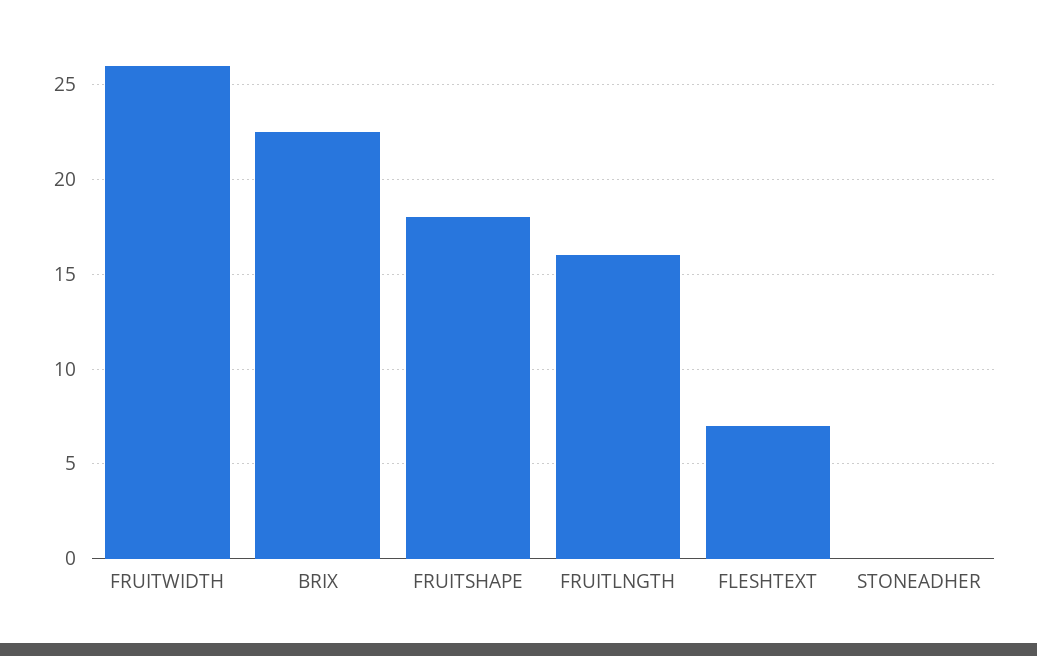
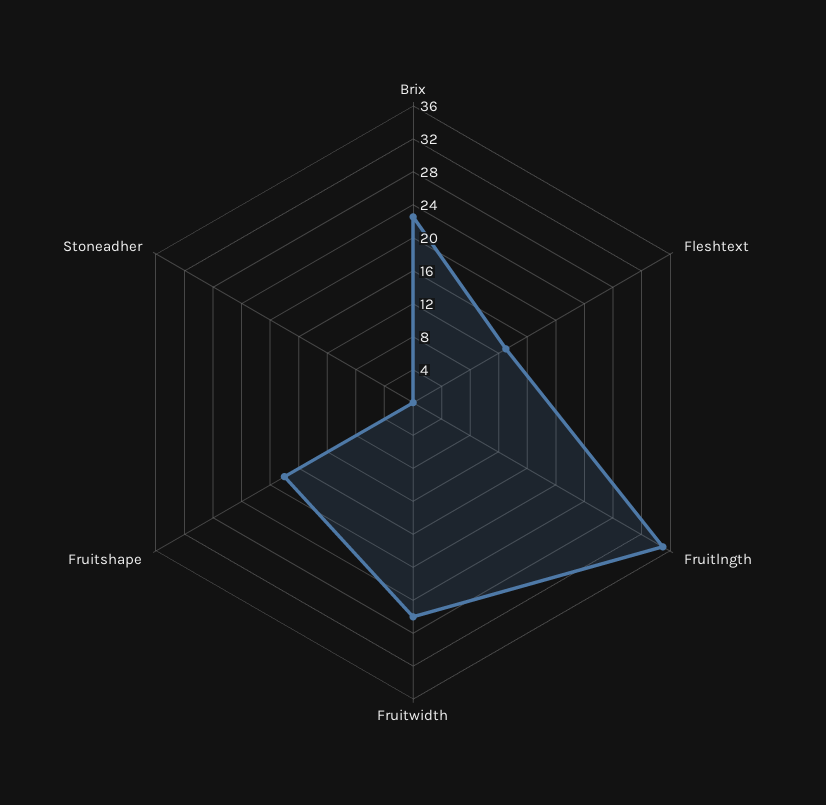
FRUITLNGTH: 16 -> 35
FLESHTEXT: 7 -> 13

